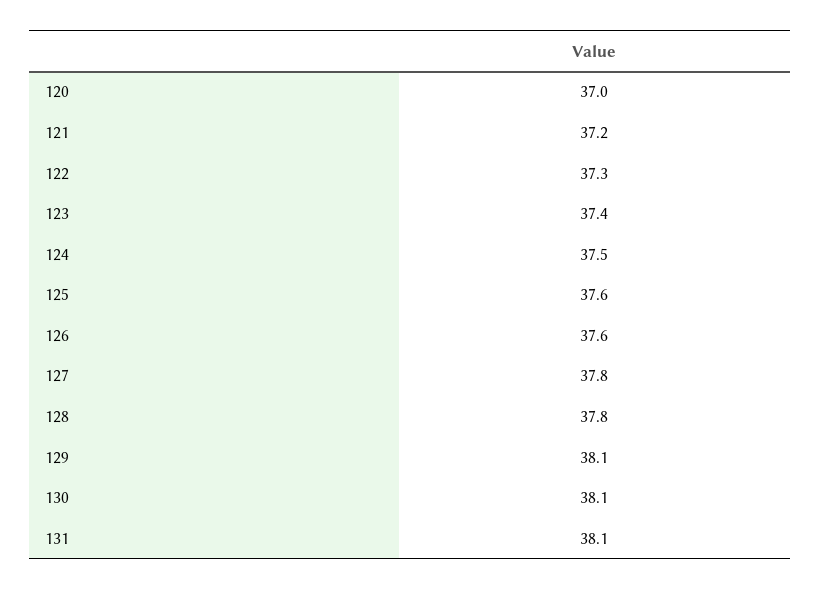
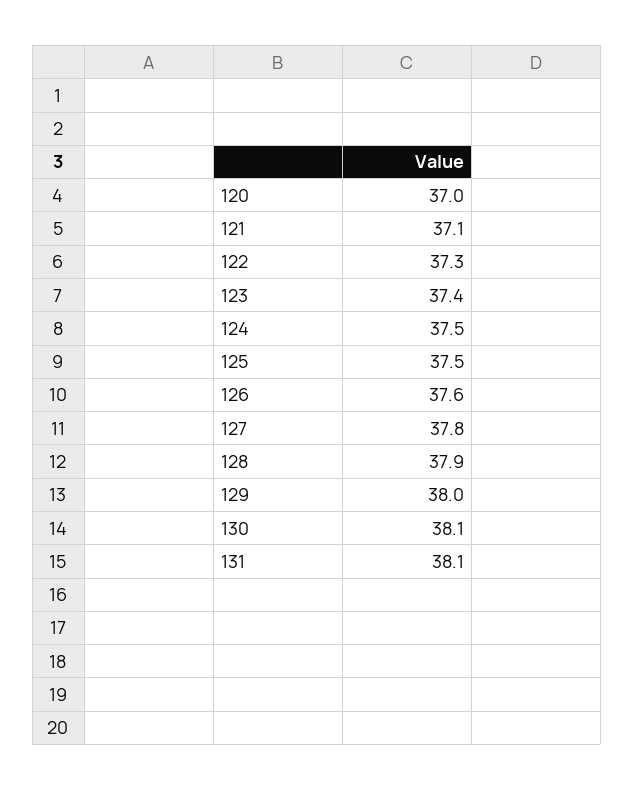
121: 37.2 -> 37.1
125: 37.6 -> 37.5
128: 37.8 -> 37.9
129: 38.1 -> 38

